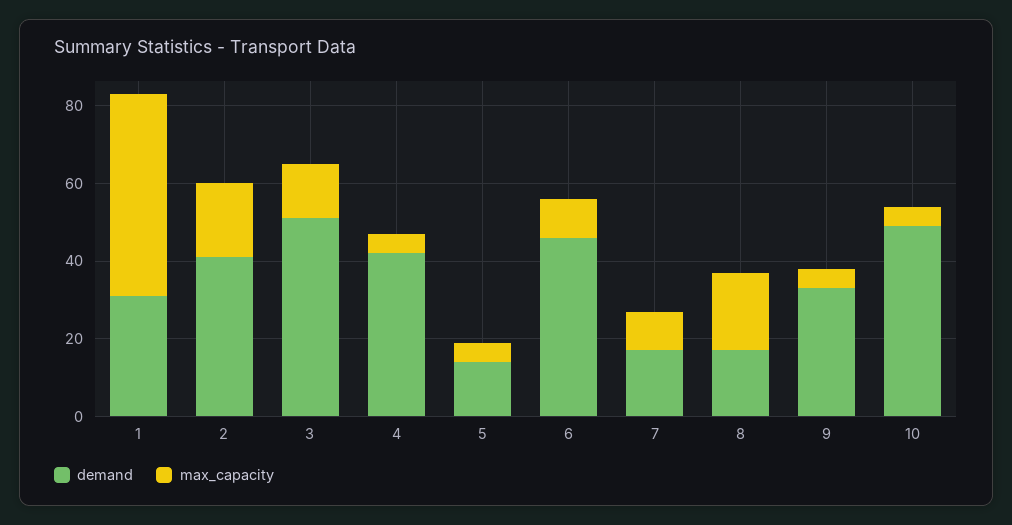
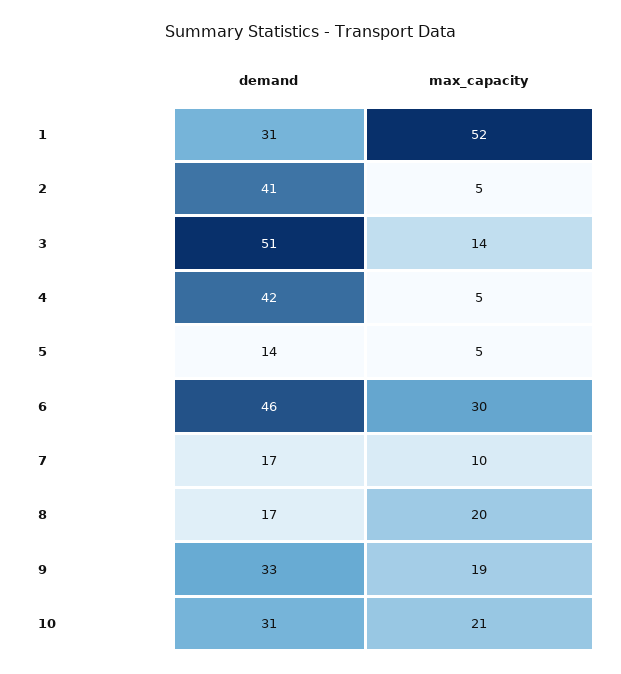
max_capacity, 2: 20 -> 5
max_capacity, 6: 10 -> 30
max_capacity, 9: 5 -> 19
demand, 10: 50 -> 31
max_capacity, 10: 5 -> 21

